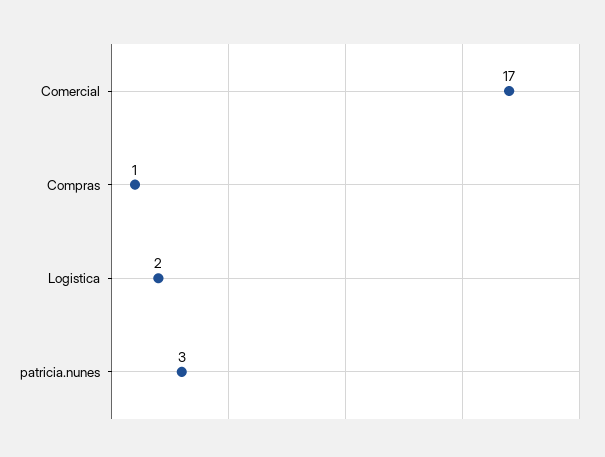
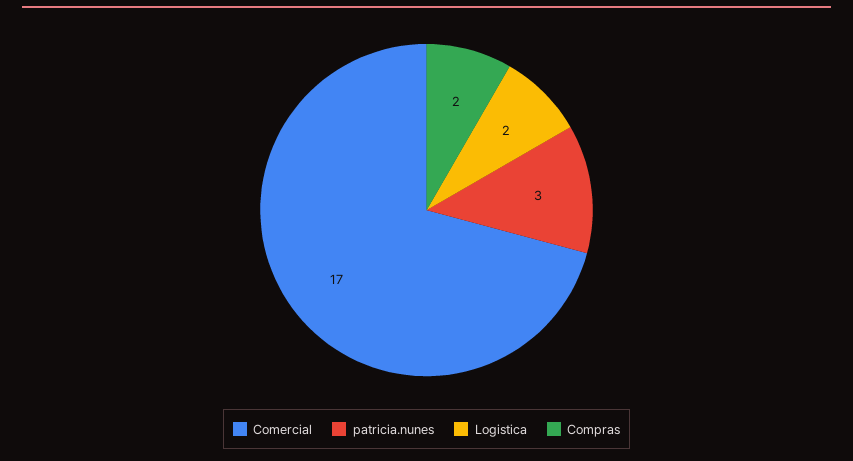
Compras: 1 -> 2

